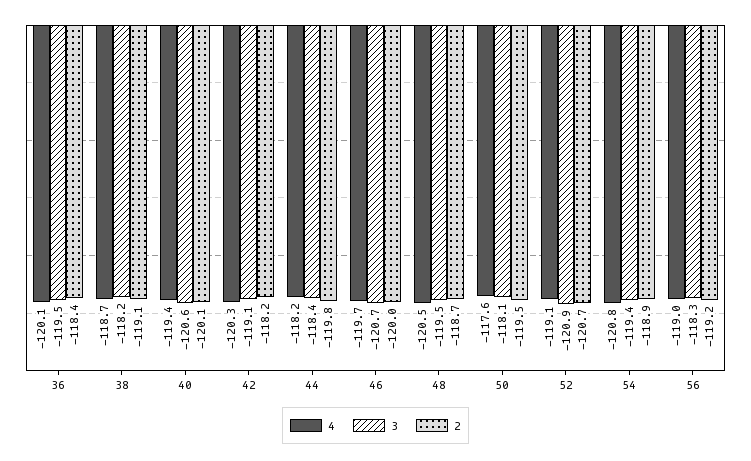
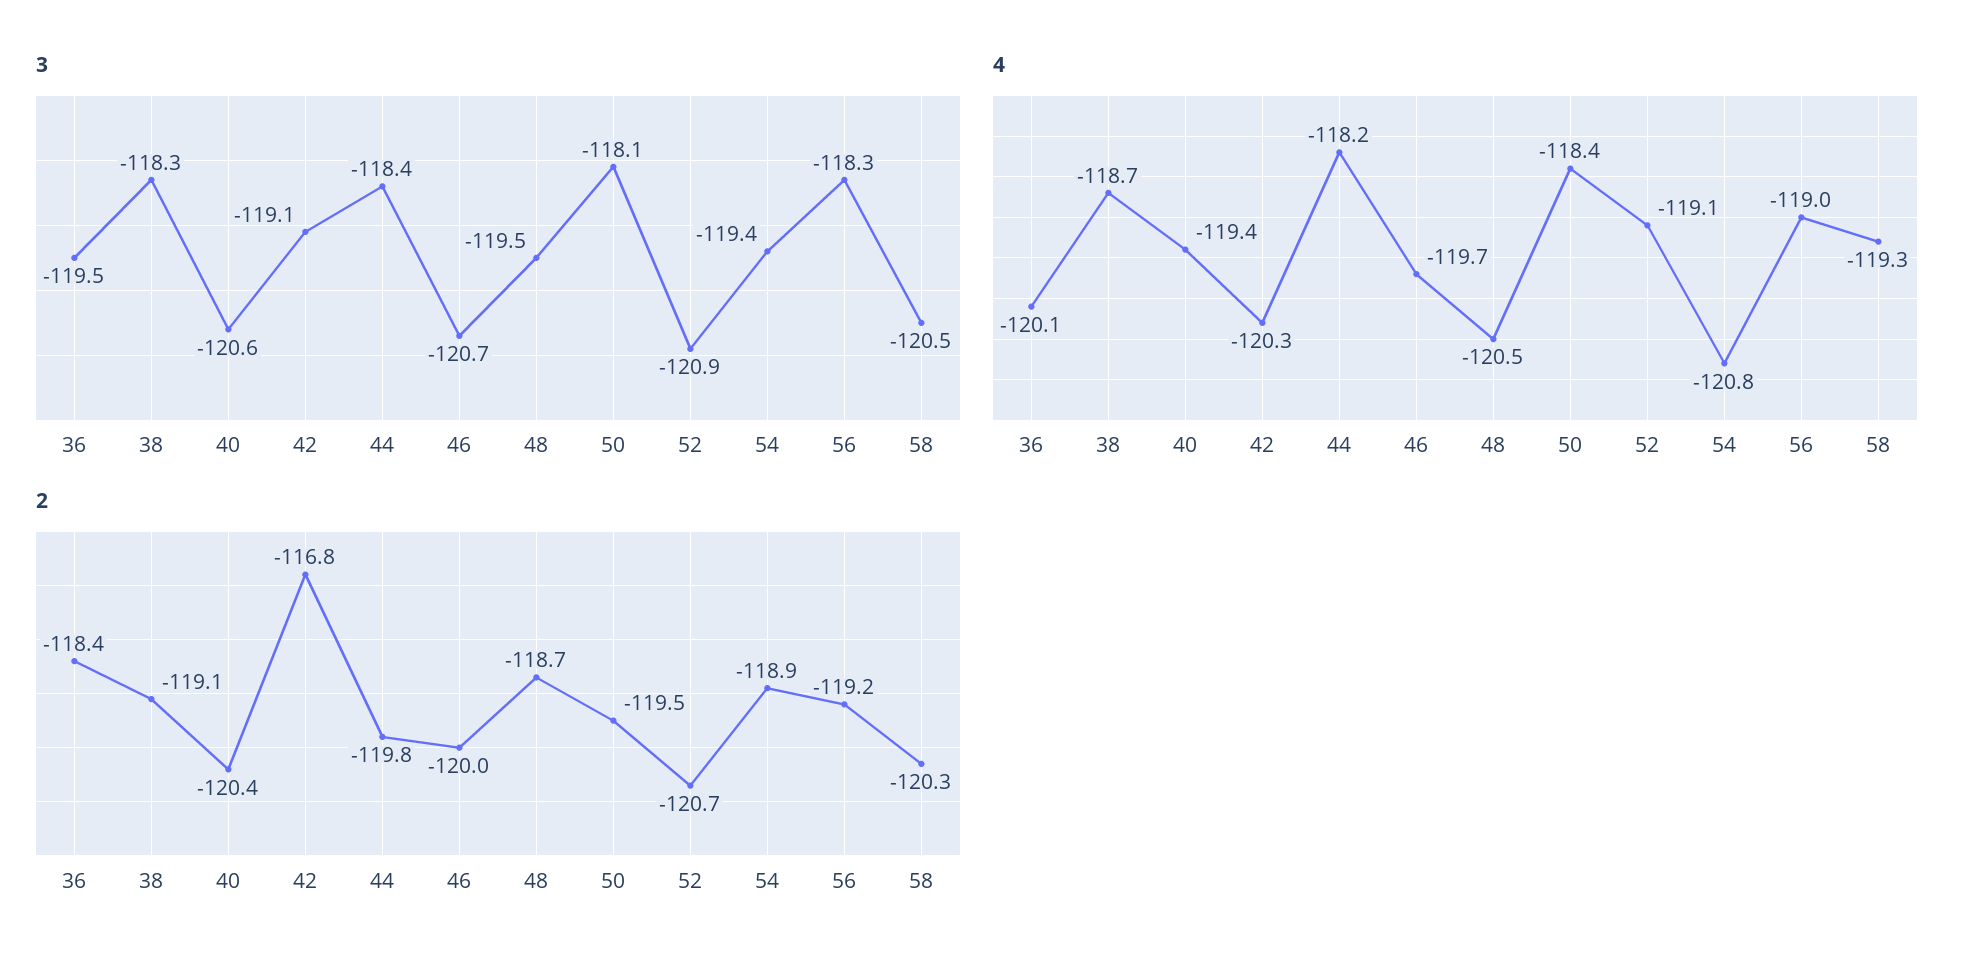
3, 38: -118.2 -> -118.3
2, 40: -120.1 -> -120.4
2, 42: -118.2 -> -116.8
4, 50: -117.6 -> -118.4
3, 58: none -> -120.5
4, 58: none -> -119.3
2, 58: none -> -120.3

